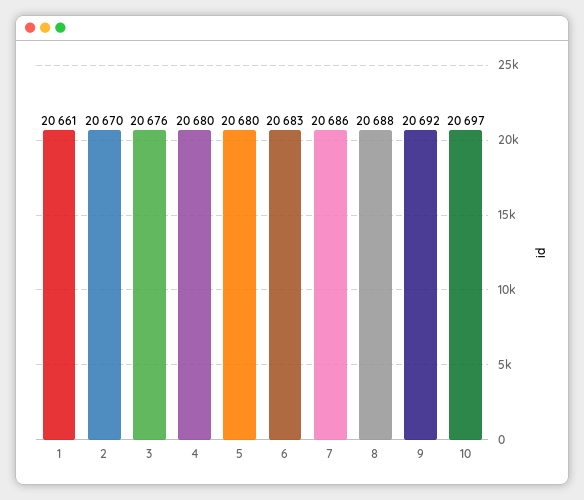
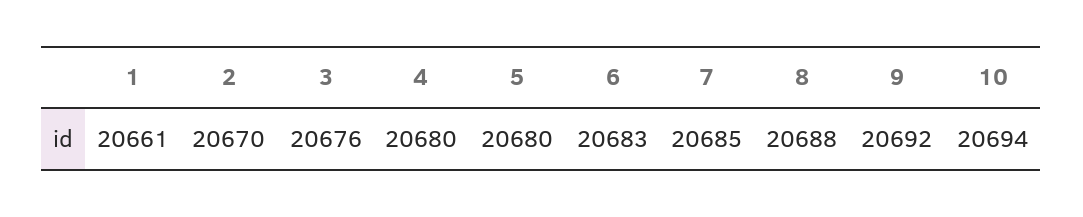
7: 20686 -> 20685
10: 20697 -> 20694

